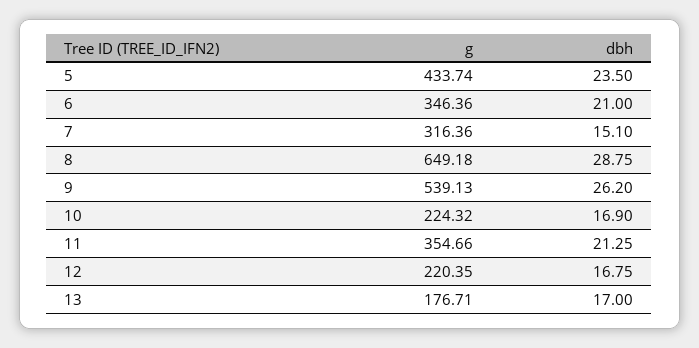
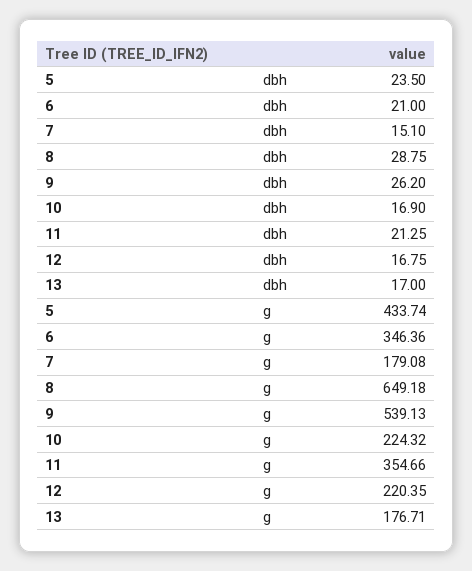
g, 7: 316.36 -> 179.08

